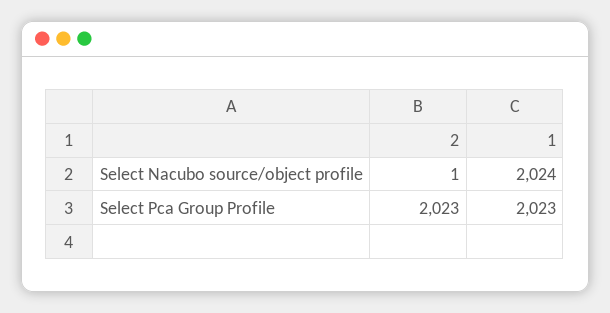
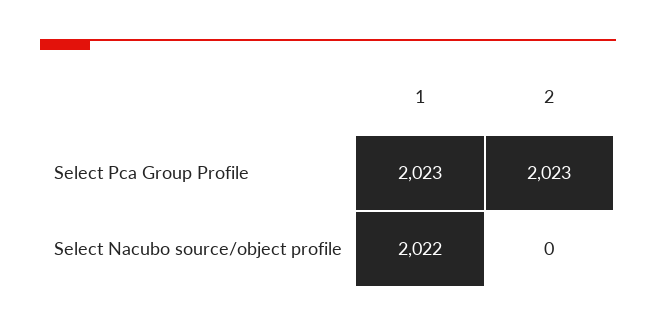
2, Select Nacubo source/object profile: 1 -> 0
1, Select Nacubo source/object profile: 2024 -> 2022

